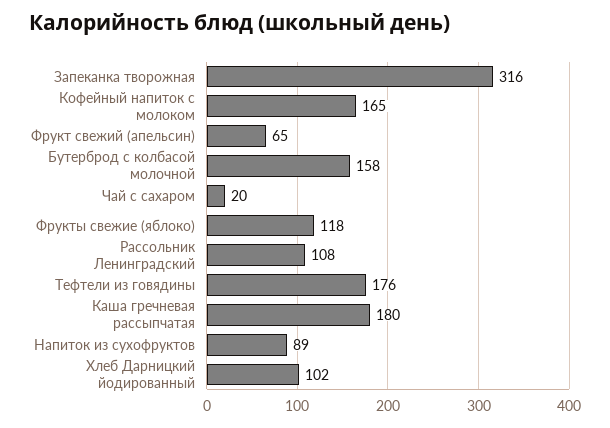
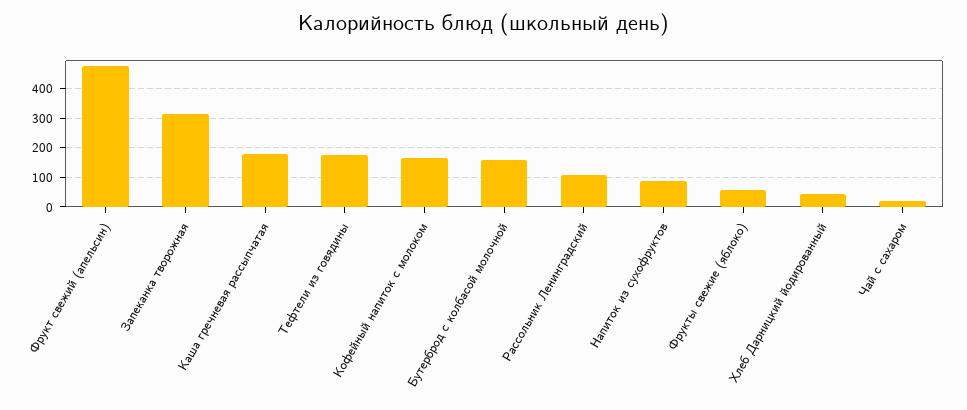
Фрукт свежий (апельсин): 65 -> 475
Фрукты свежие (яблоко): 118 -> 50
Хлеб Дарницкий йодированный: 102 -> 50

